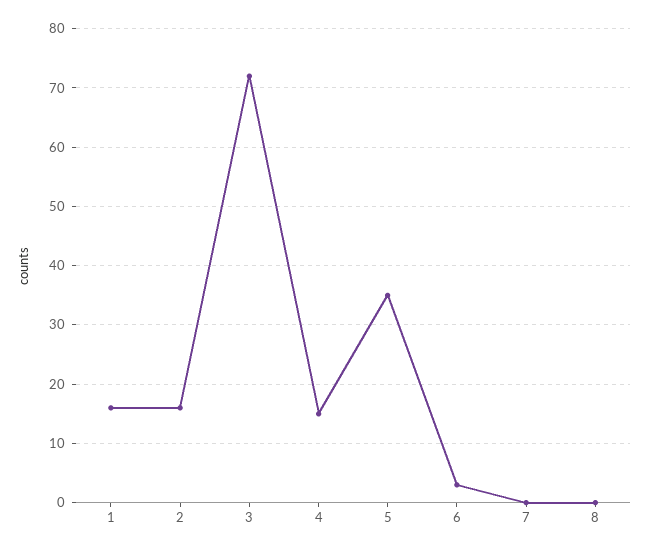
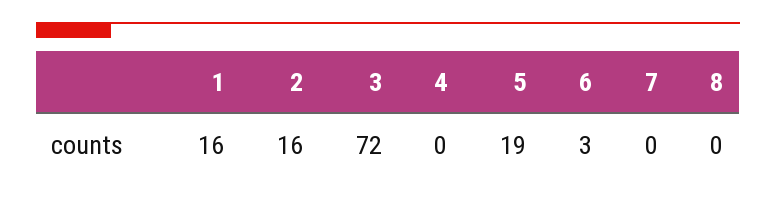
4: 15 -> 0
5: 35 -> 19

